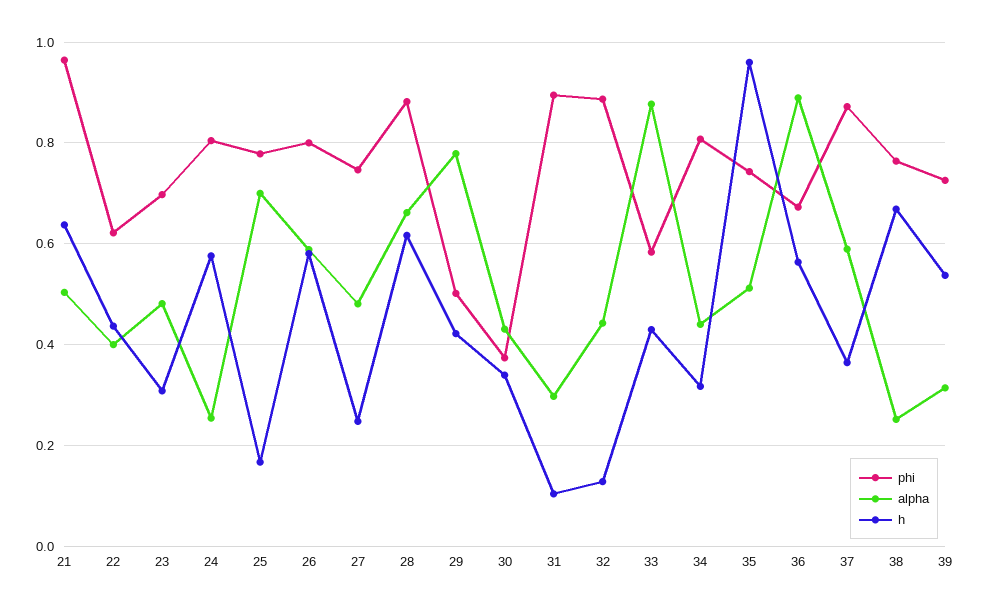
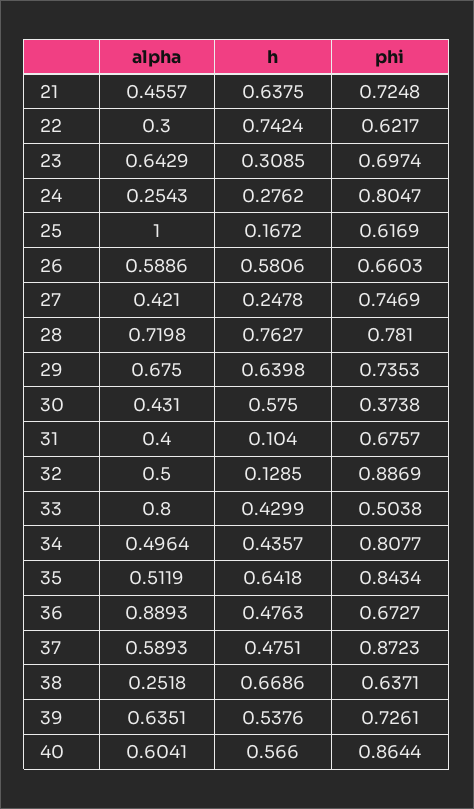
phi, 21: 0.96 -> 0.7248
alpha, 21: 0.5 -> 0.4557
alpha, 22: 0.4 -> 0.3
h, 22: 0.44 -> 0.7424
alpha, 23: 0.48 -> 0.6429
h, 24: 0.58 -> 0.2762
phi, 25: 0.78 -> 0.6169
alpha, 25: 0.7 -> 1
phi, 26: 0.8 -> 0.6603
alpha, 27: 0.48 -> 0.421
phi, 28: 0.88 -> 0.781
alpha, 28: 0.66 -> 0.7198
h, 28: 0.62 -> 0.7627
phi, 29: 0.5 -> 0.7353
alpha, 29: 0.78 -> 0.675
h, 29: 0.42 -> 0.6398
h, 30: 0.34 -> 0.575
phi, 31: 0.9 -> 0.6757
alpha, 31: 0.3 -> 0.4
alpha, 32: 0.44 -> 0.5
phi, 33: 0.58 -> 0.5038
alpha, 33: 0.88 -> 0.8
alpha, 34: 0.44 -> 0.4964
h, 34: 0.32 -> 0.4357
phi, 35: 0.74 -> 0.8434
h, 35: 0.96 -> 0.6418
h, 36: 0.56 -> 0.4763
h, 37: 0.36 -> 0.4751
phi, 38: 0.76 -> 0.6371
alpha, 39: 0.32 -> 0.6351
alpha, 40: none -> 0.6041
h, 40: none -> 0.566
phi, 40: none -> 0.8644

